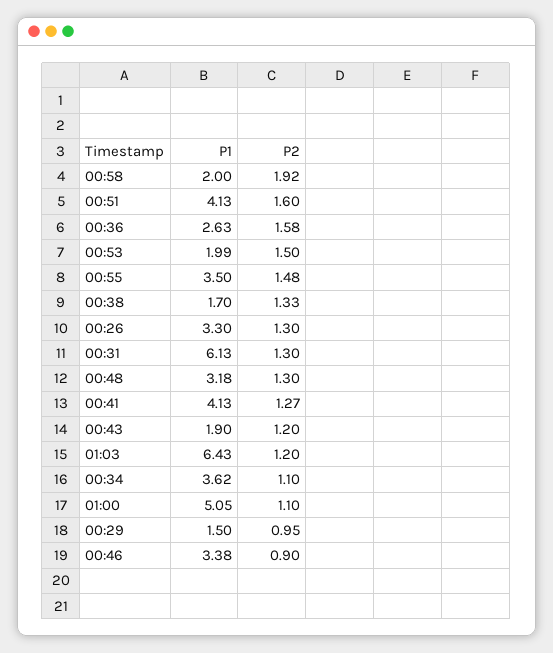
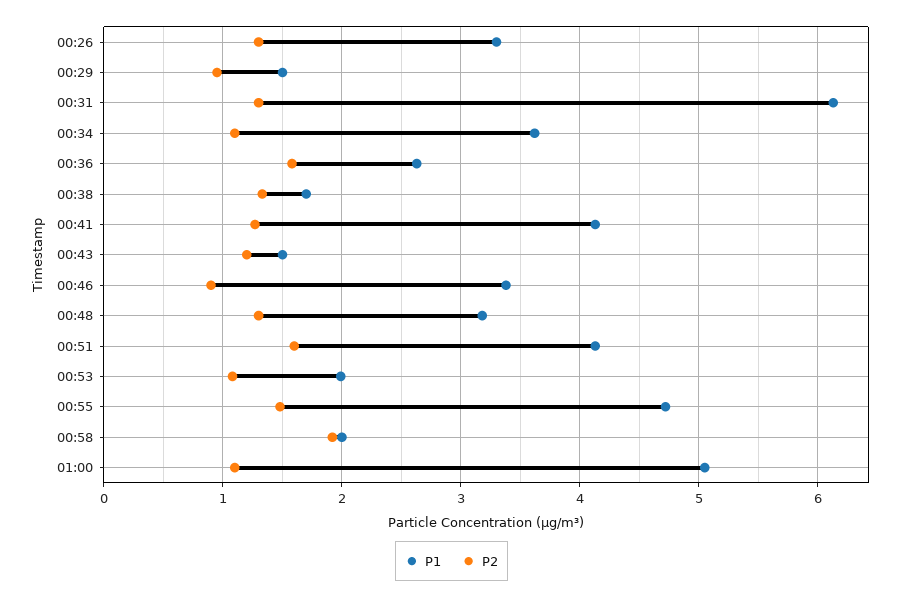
P2, 00:53: 1.5 -> 1.1
P1, 00:55: 3.5 -> 4.7
P1, 00:43: 1.9 -> 1.5
P1, 01:03: 6.43 -> none
P2, 01:03: 1.2 -> none

